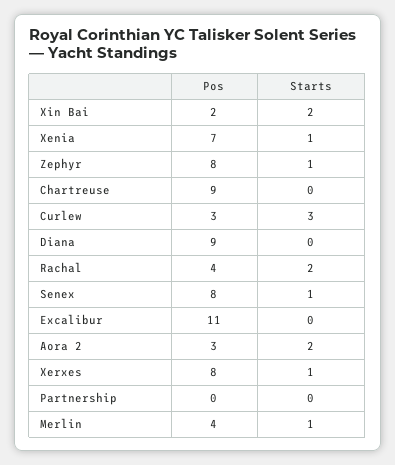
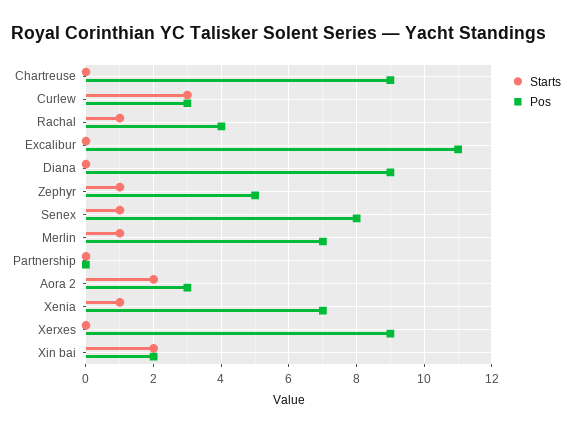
Pos, Zephyr: 8 -> 5
Starts, Rachal: 2 -> 1
Pos, Xerxes: 8 -> 9
Starts, Xerxes: 1 -> 0
Pos, Merlin: 4 -> 7

